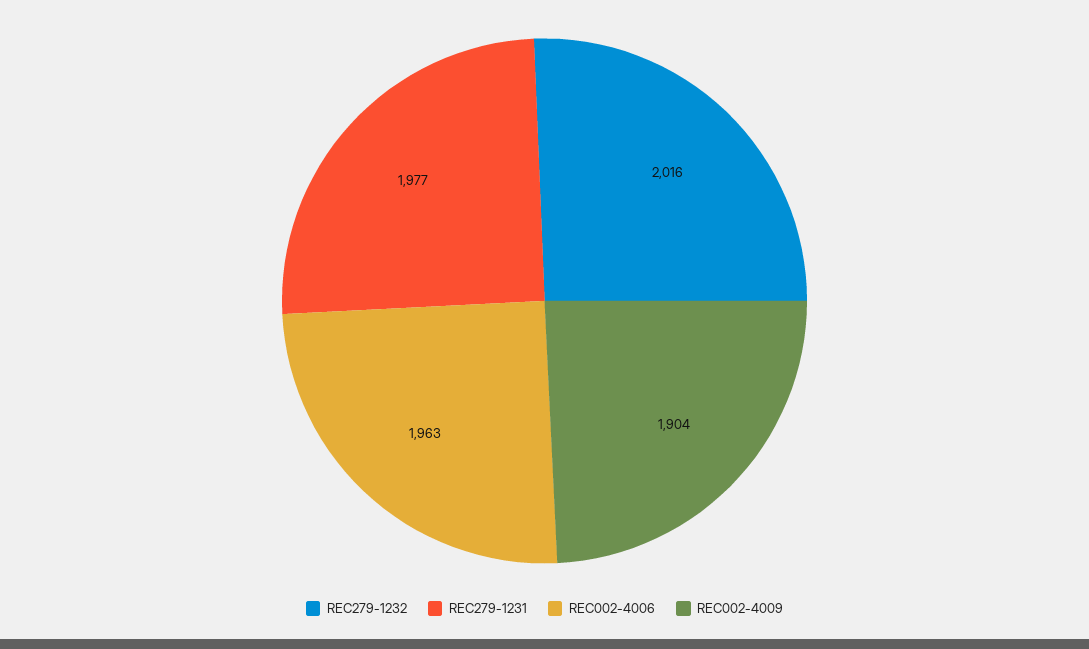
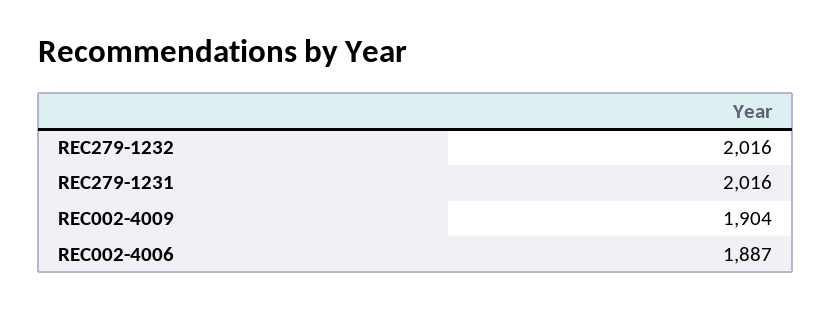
REC279-1231: 1977 -> 2016
REC002-4006: 1963 -> 1887

